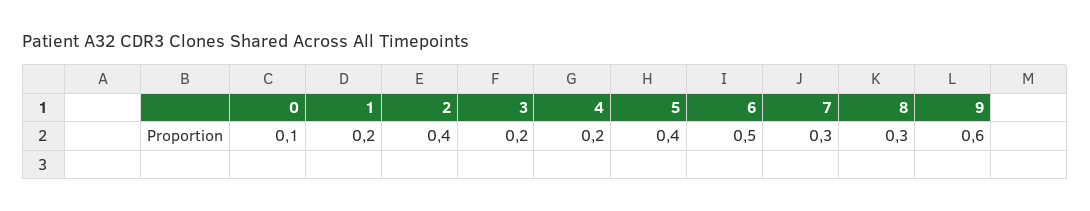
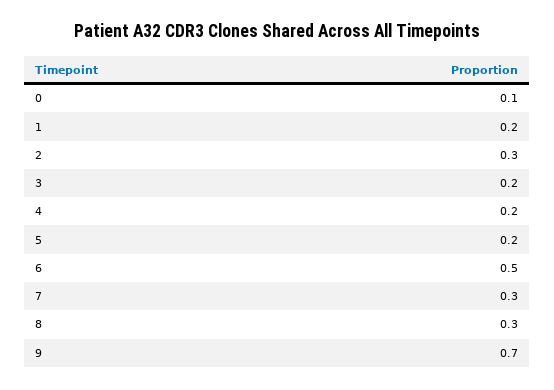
2: 0.4 -> 0.3
5: 0.4 -> 0.2
9: 0.6 -> 0.7

